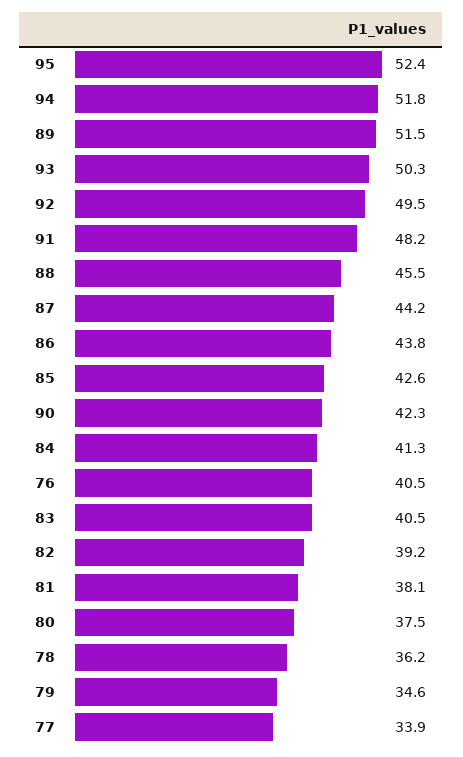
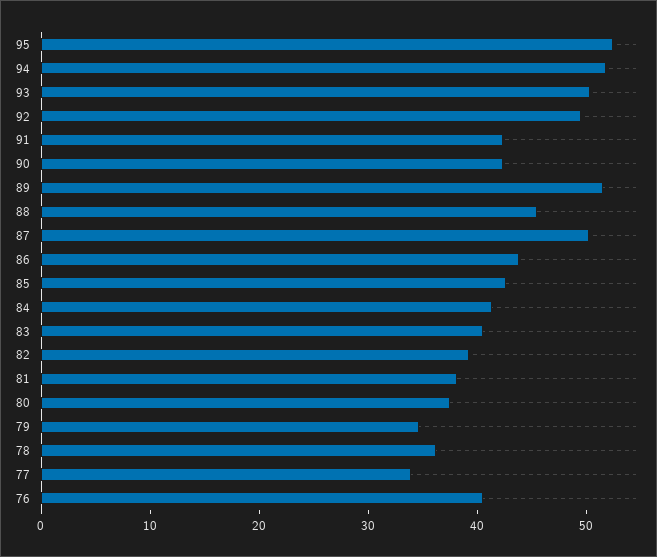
91: 48.2 -> 42
87: 44.2 -> 50

